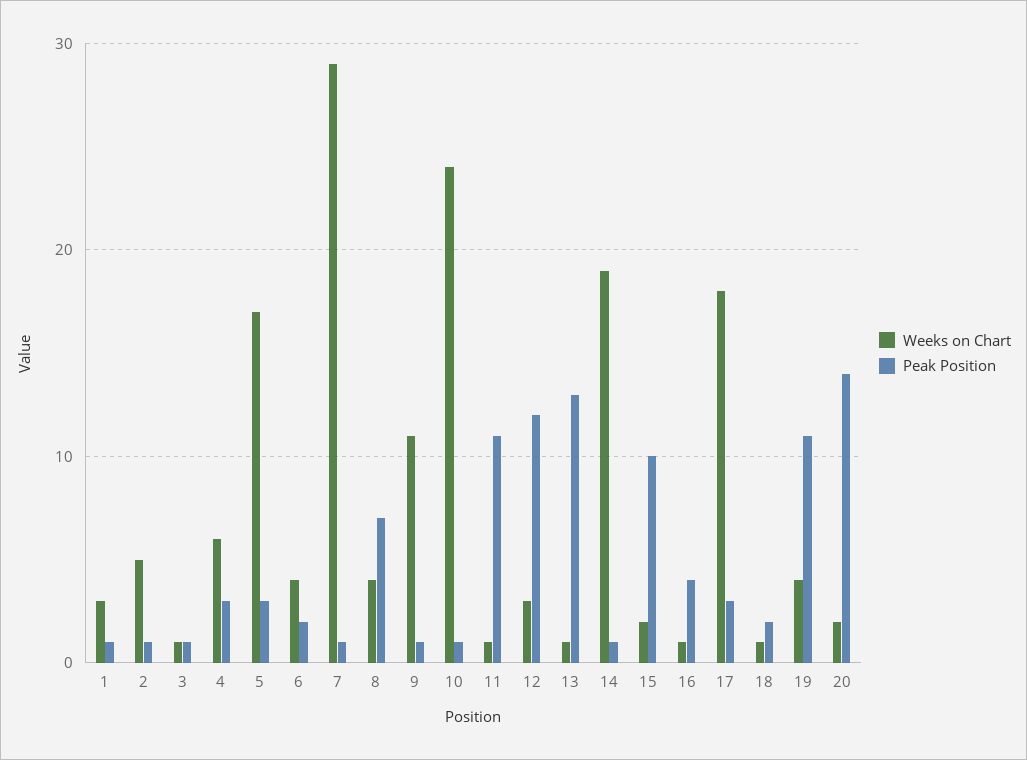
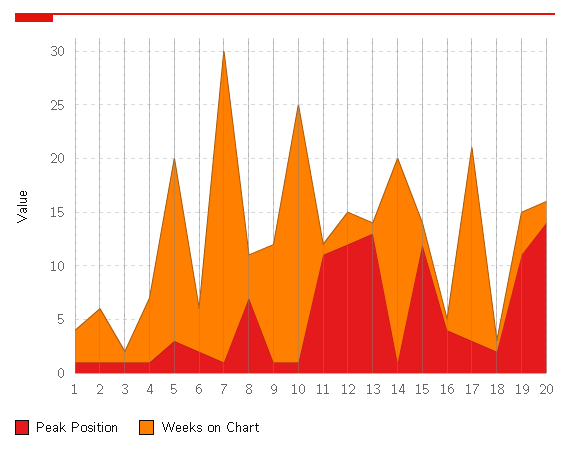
Peak Position, 4: 3 -> 1
Peak Position, 15: 10 -> 12

